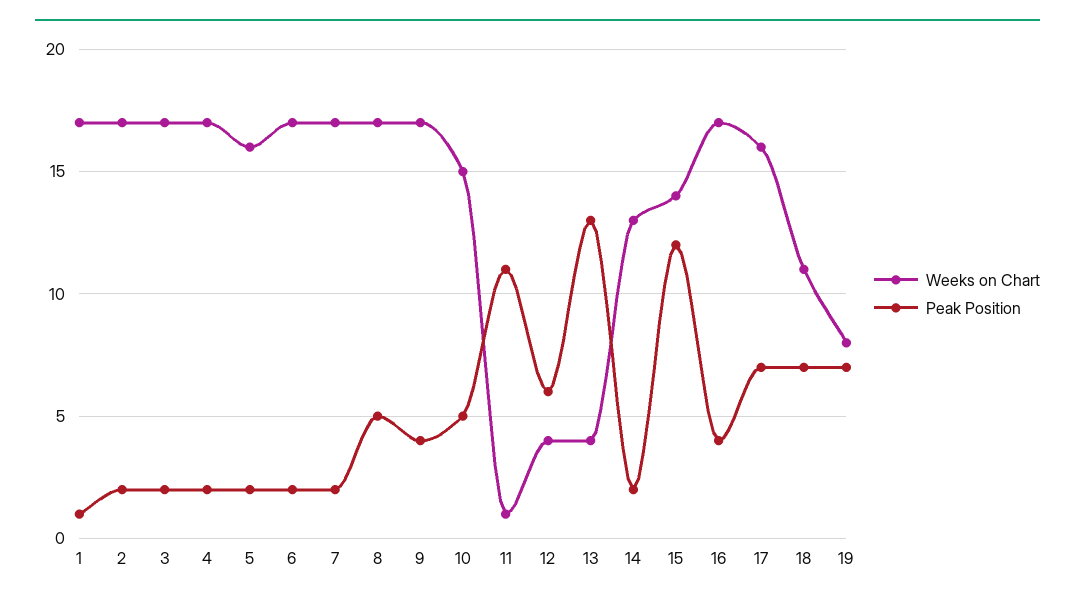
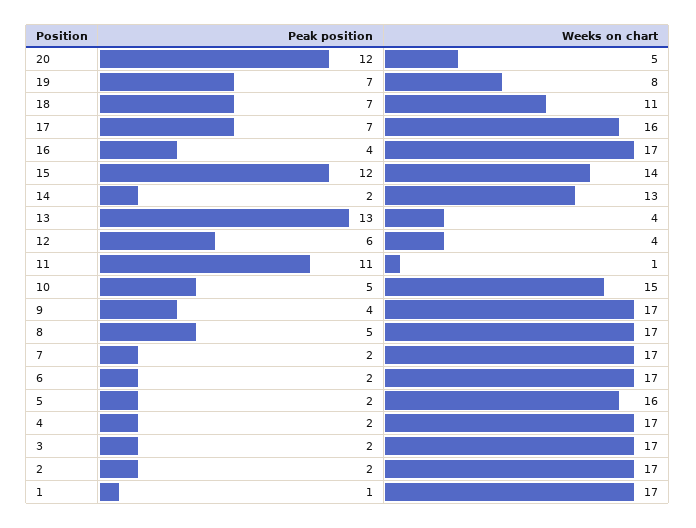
Peak Position, 20: none -> 12
Weeks on Chart, 20: none -> 5

